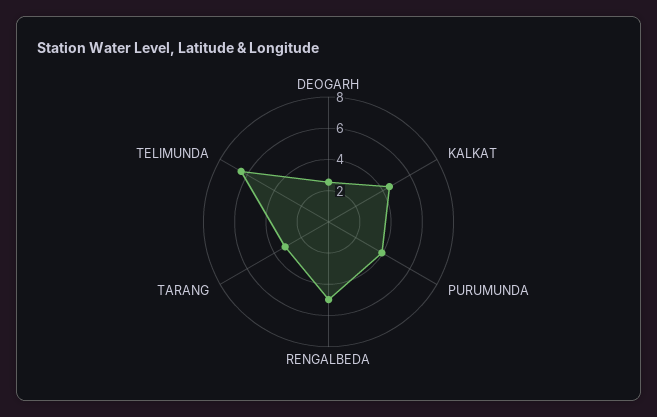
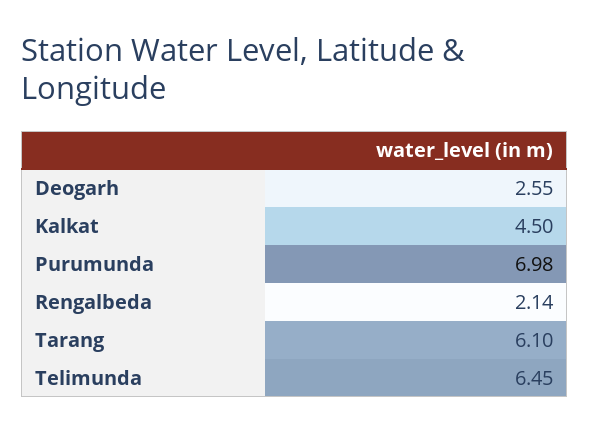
PURUMUNDA: 4 -> 6.98
RENGALBEDA: 5 -> 2.14
TARANG: 3 -> 6.1

